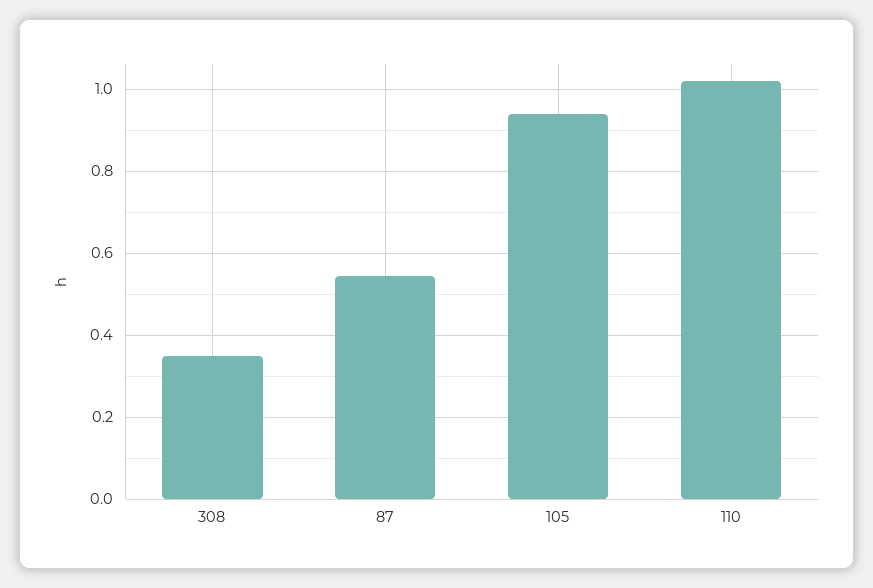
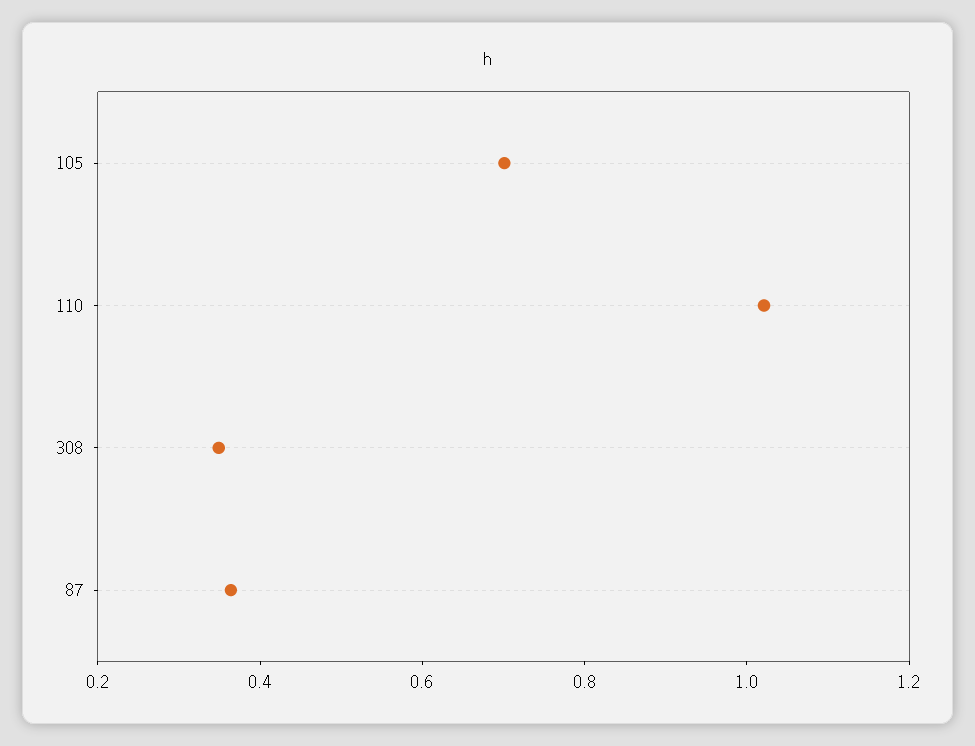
87: 0.54 -> 0.35
105: 0.94 -> 0.7

